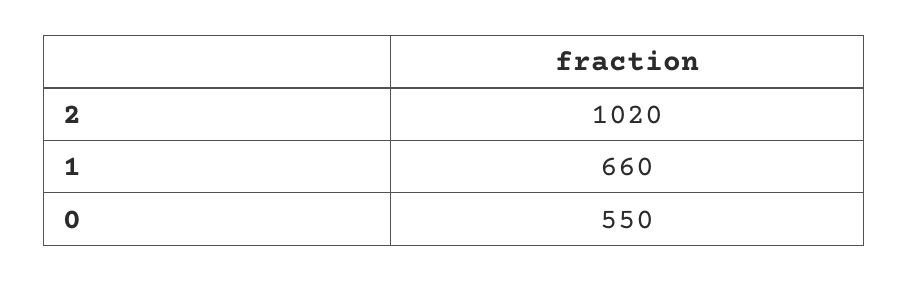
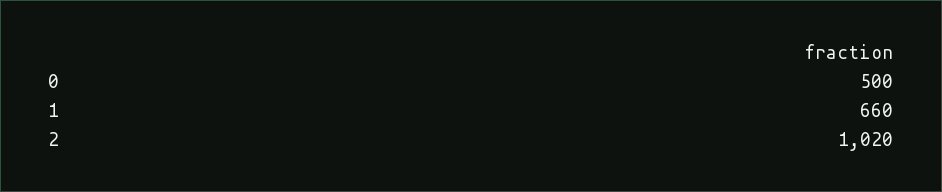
0: 550 -> 500

